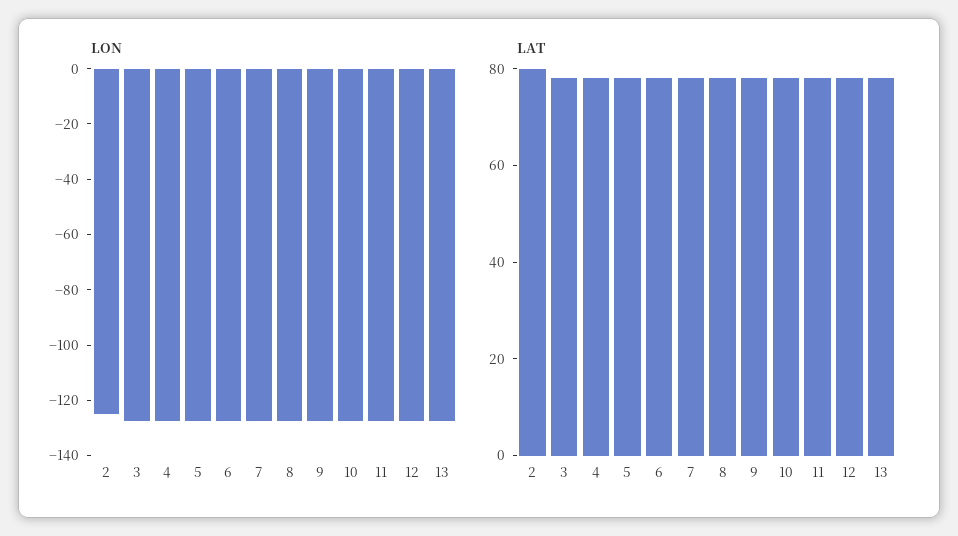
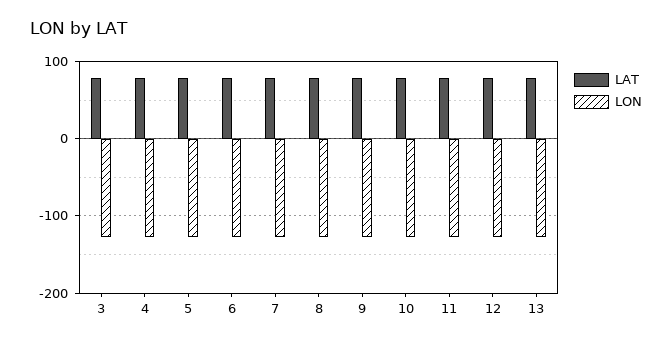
LON, 2: -125 -> none
LAT, 2: 80 -> none

